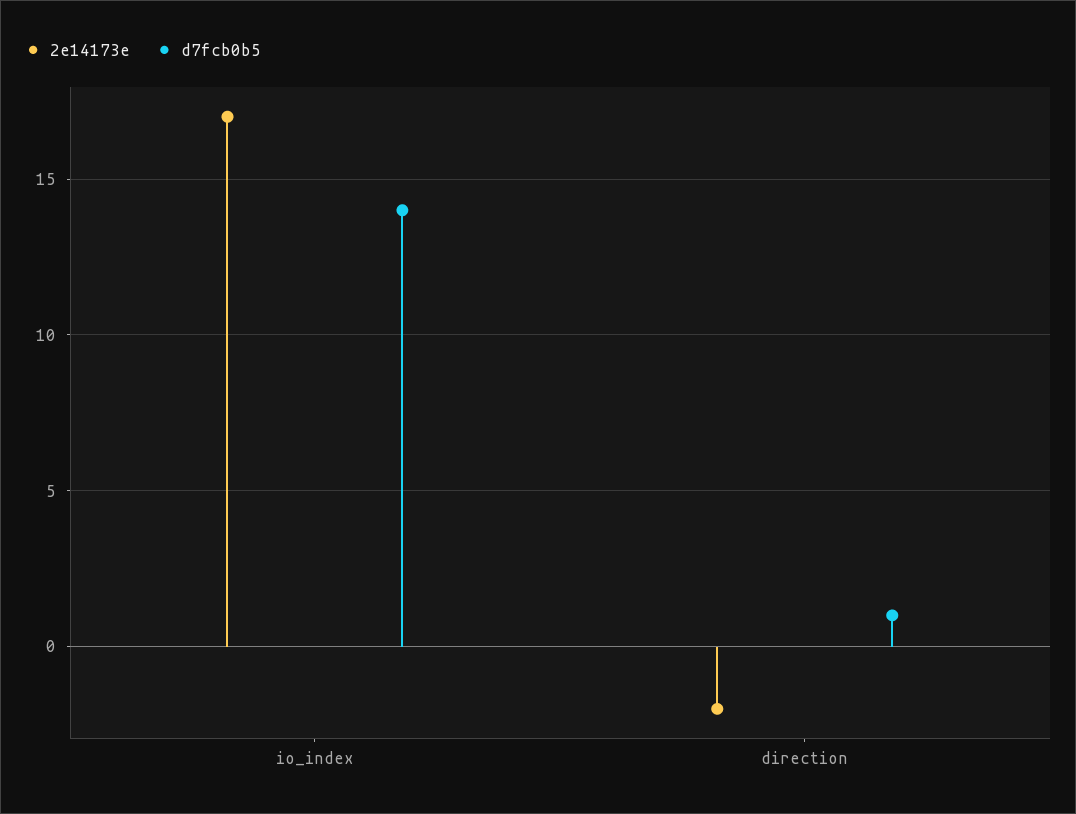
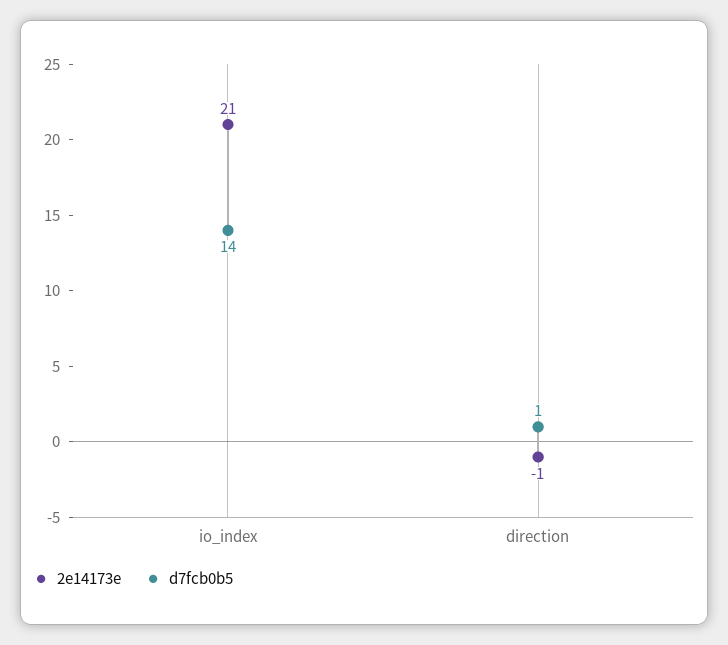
2e14173e, io_index: 17 -> 21
2e14173e, direction: -2 -> -1

